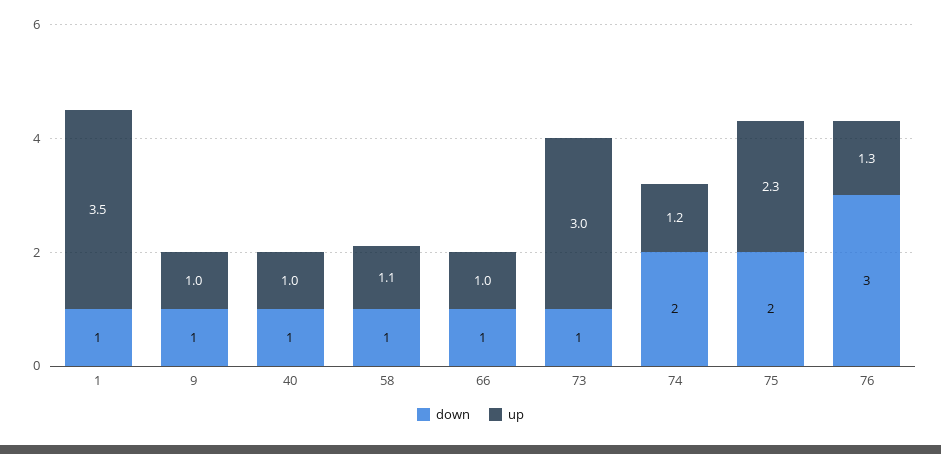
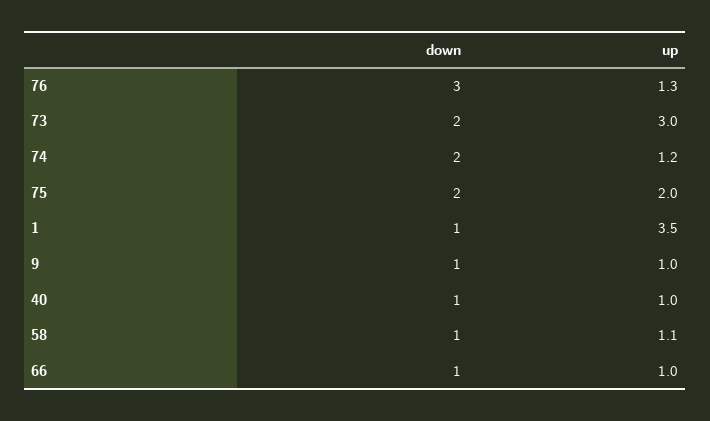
down, 73: 1 -> 2
up, 75: 2.3 -> 2

